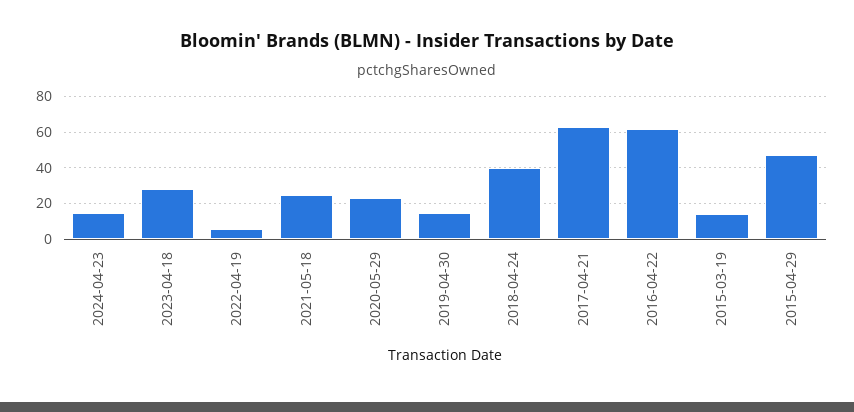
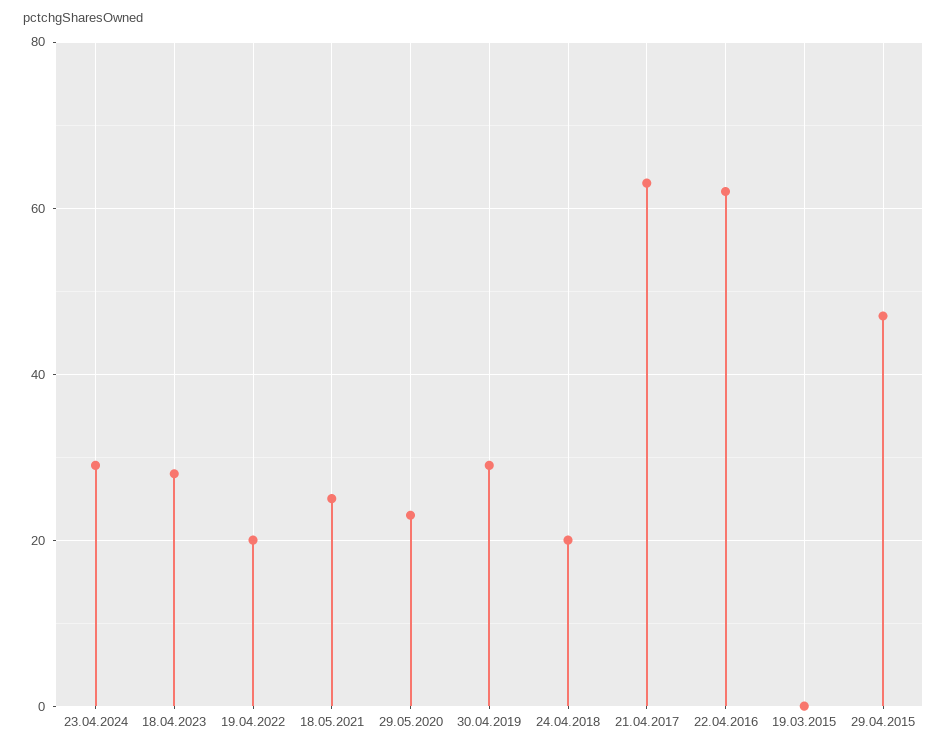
2024-04-23: 15 -> 30
2022-04-19: 5 -> 20
2019-04-30: 15 -> 30
2018-04-24: 40 -> 20
2015-03-19: 15 -> 0

